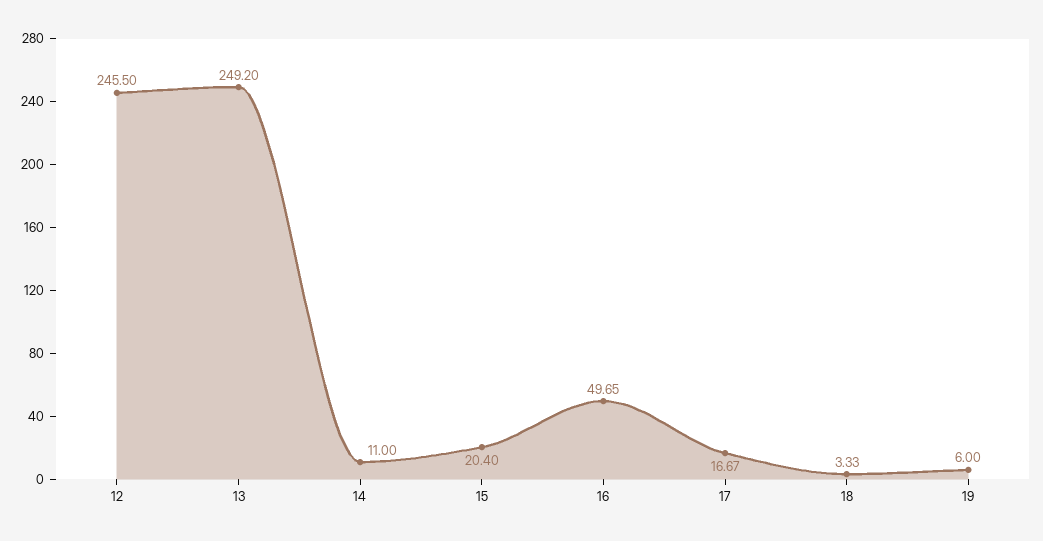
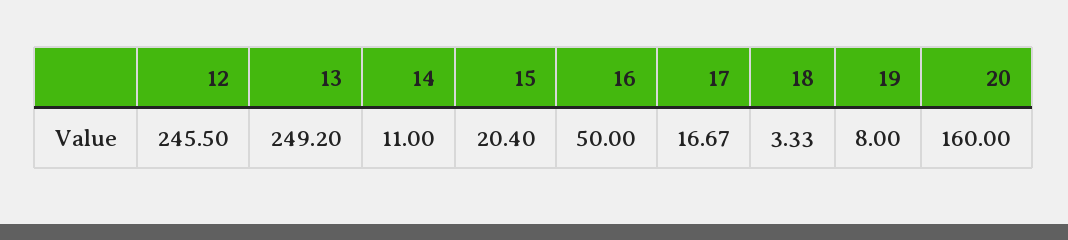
16: 49.65 -> 50
19: 6 -> 8
20: none -> 160

